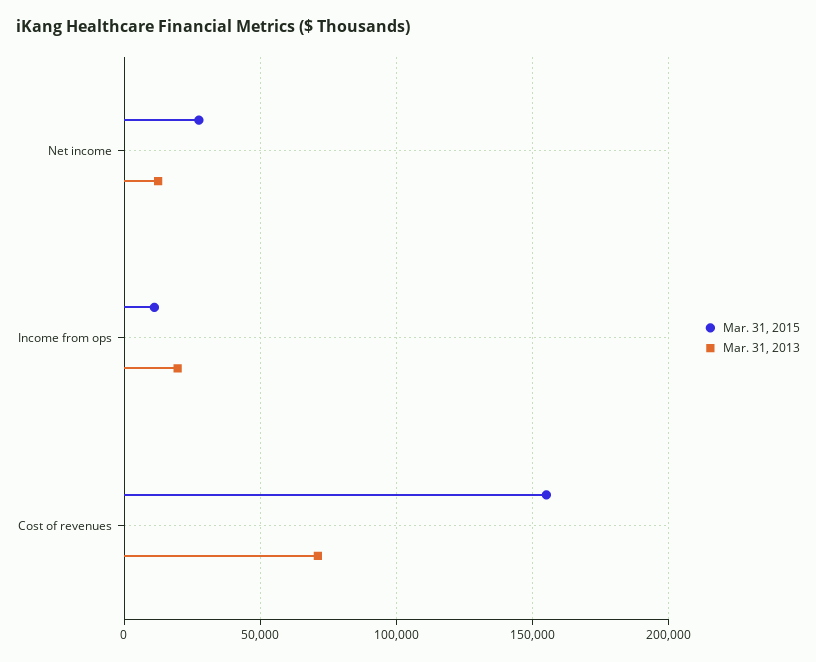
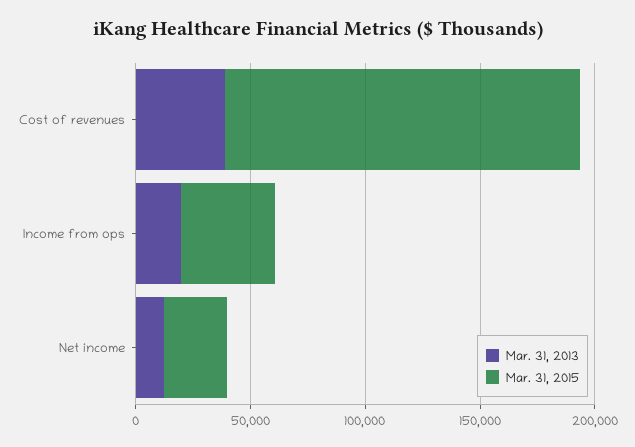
Mar. 31, 2015, Income from ops: 10000 -> 40000
Mar. 31, 2013, Cost of revenues: 70000 -> 40000

